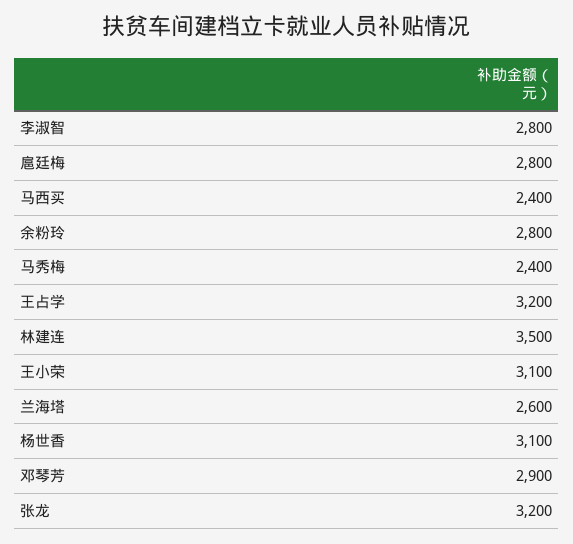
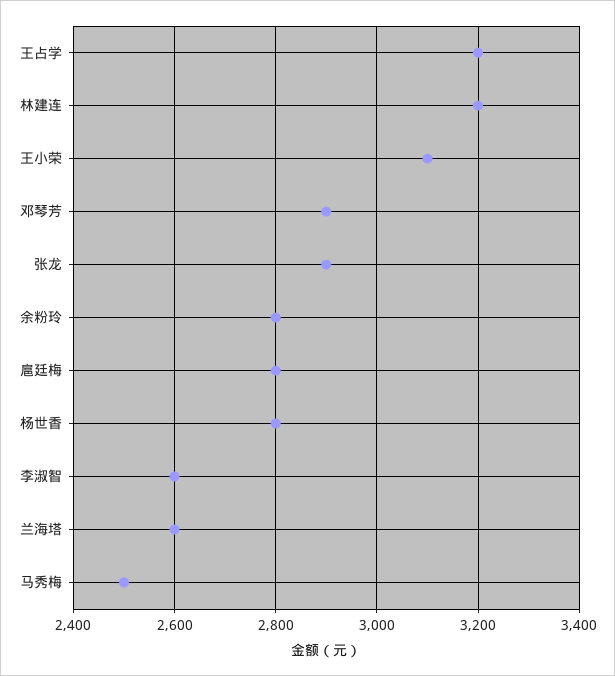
李淑智: 2800 -> 2600
马西买: 2400 -> none
马秀梅: 2400 -> 2500
林建连: 3500 -> 3200
杨世香: 3100 -> 2800
张龙: 3200 -> 2900

